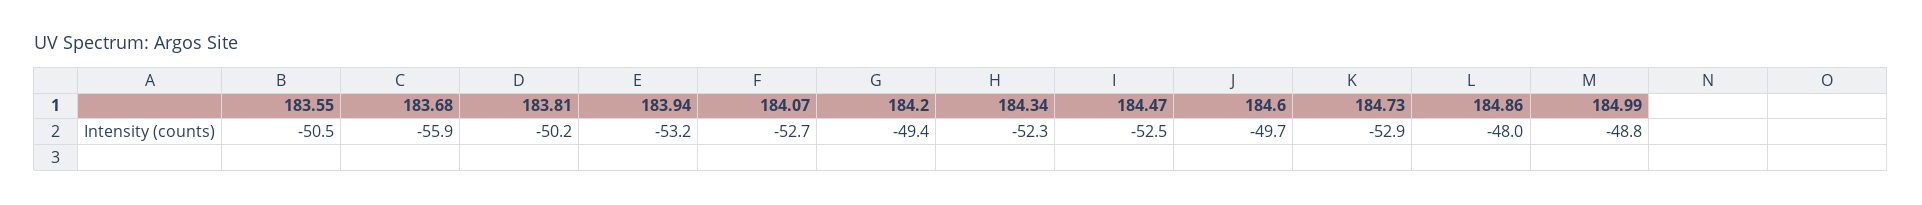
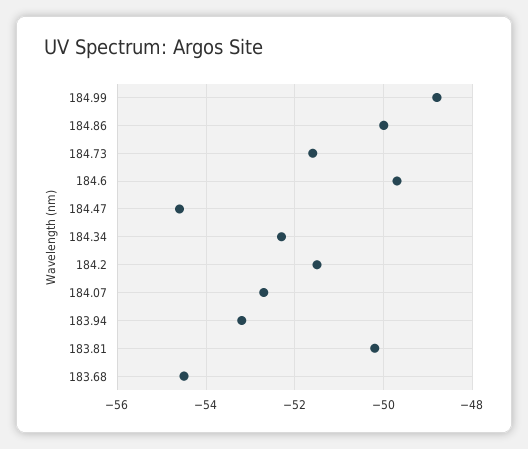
183.55: -50.5 -> none
183.68: -55.9 -> -54.5
184.2: -49.4 -> -51.5
184.47: -52.5 -> -54.5
184.73: -52.9 -> -51.5
184.86: -48 -> -50

